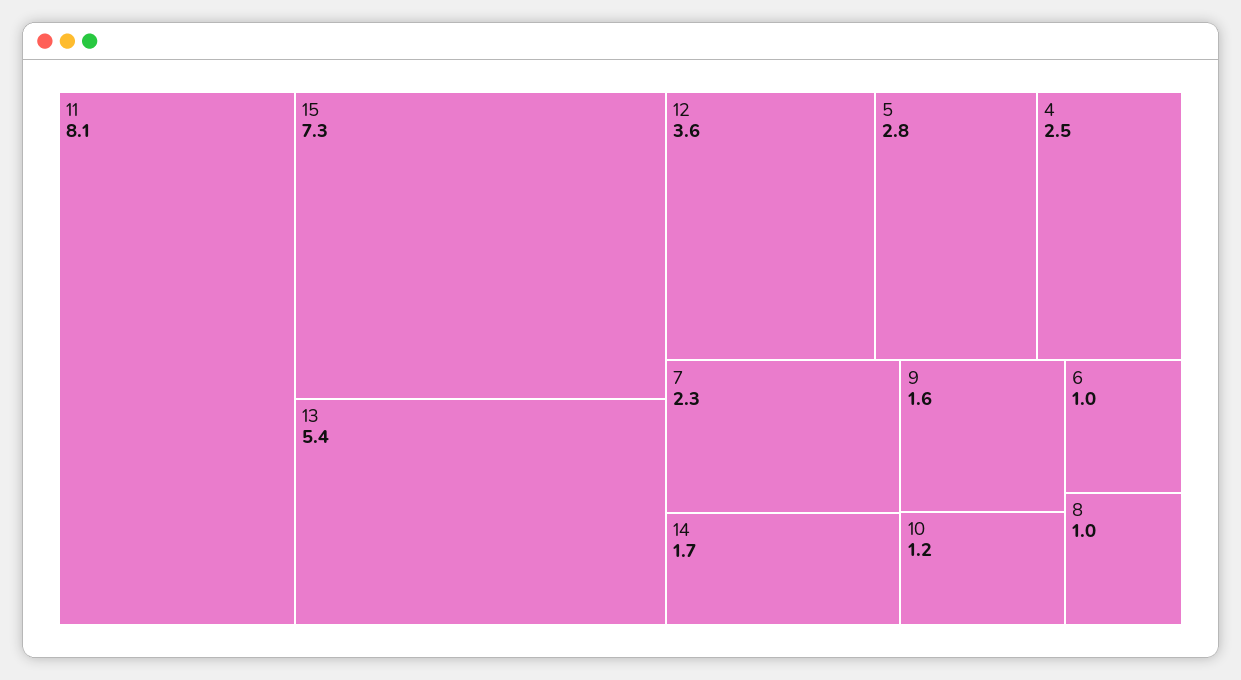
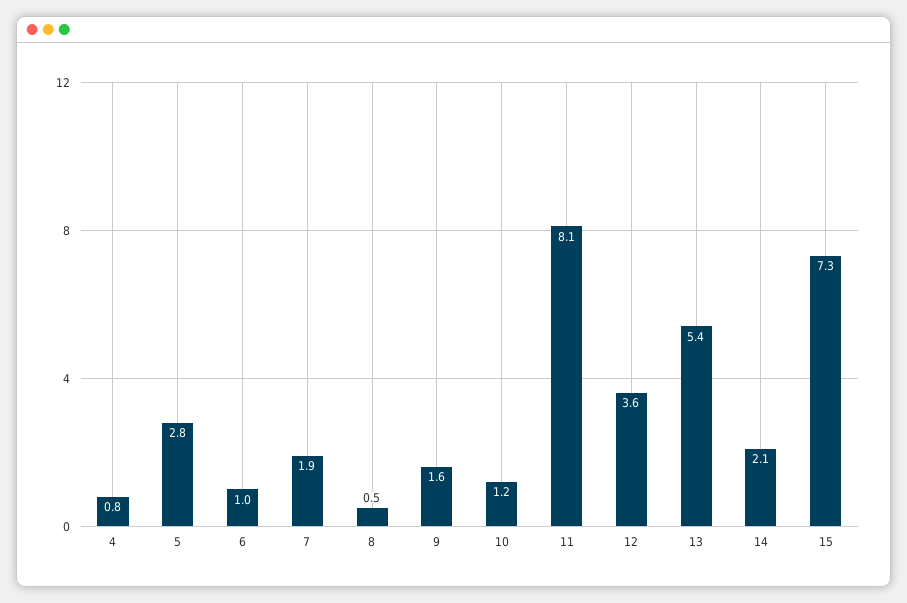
4: 2.5 -> 0.8
7: 2.3 -> 1.9
14: 1.7 -> 2.1
8: 1 -> 0.5

